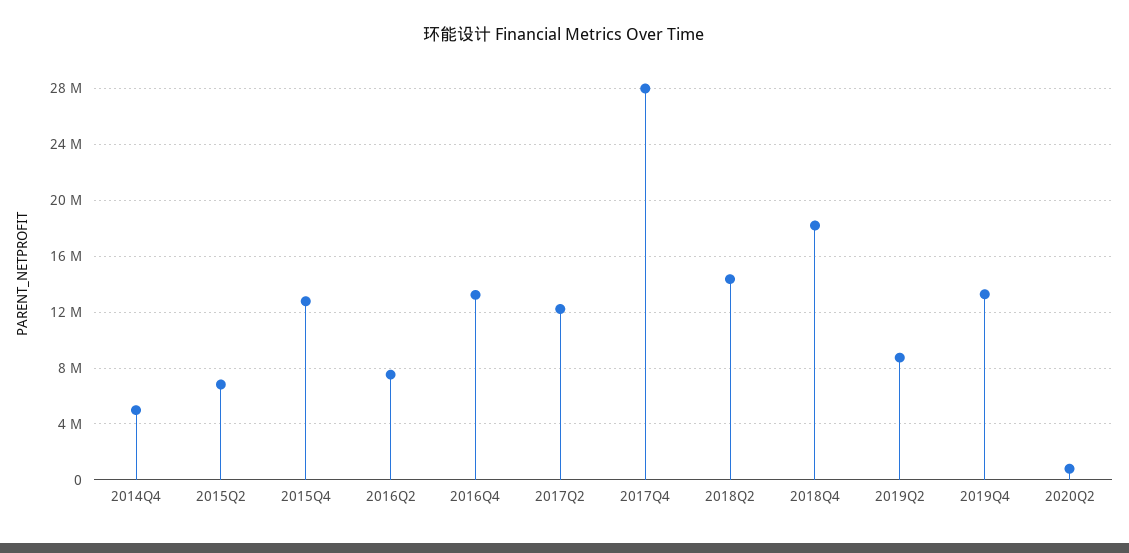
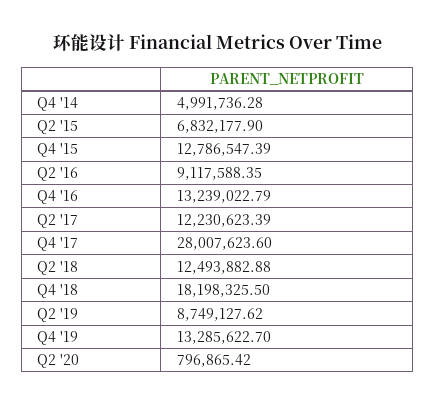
2016Q2: 7500000 -> 9117588.35
2018Q2: 14500000 -> 12493882.88

